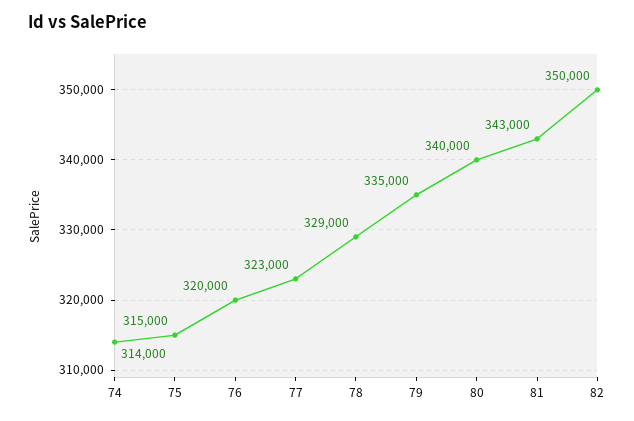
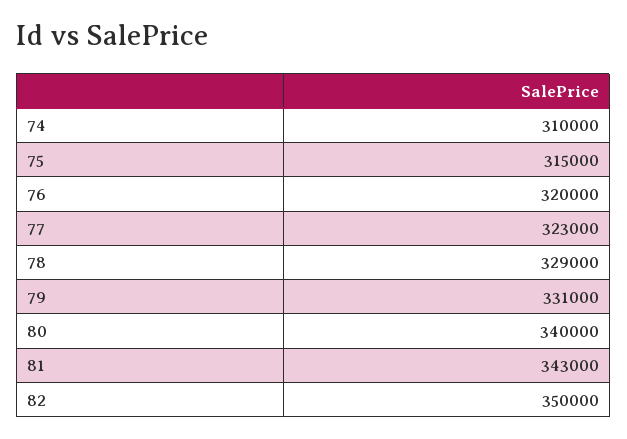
74: 314000 -> 310000
79: 335000 -> 331000

